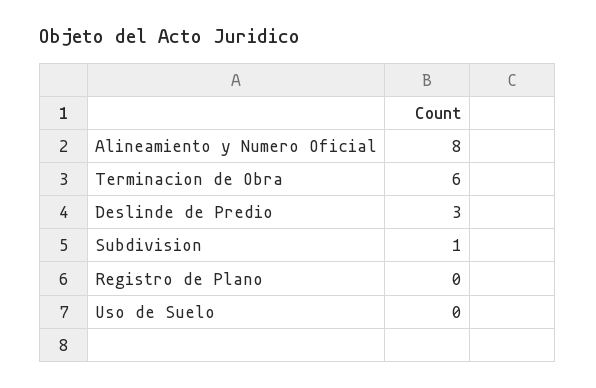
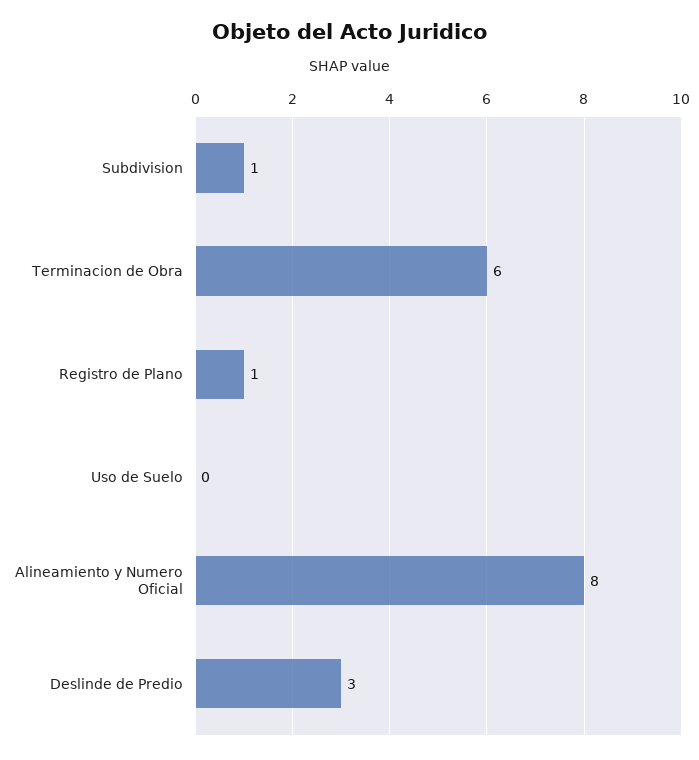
Registro de Plano: 0 -> 1

